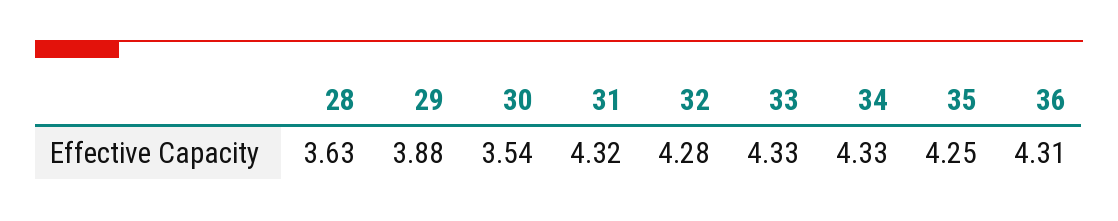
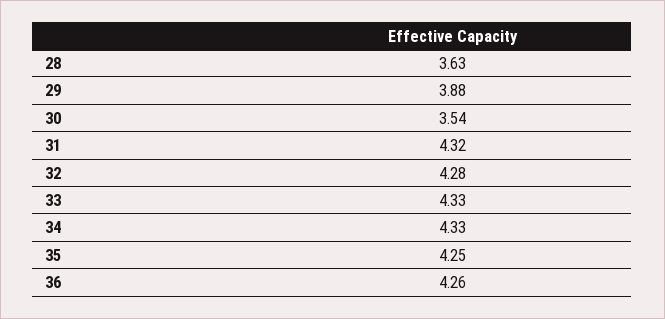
36: 4.31 -> 4.26

